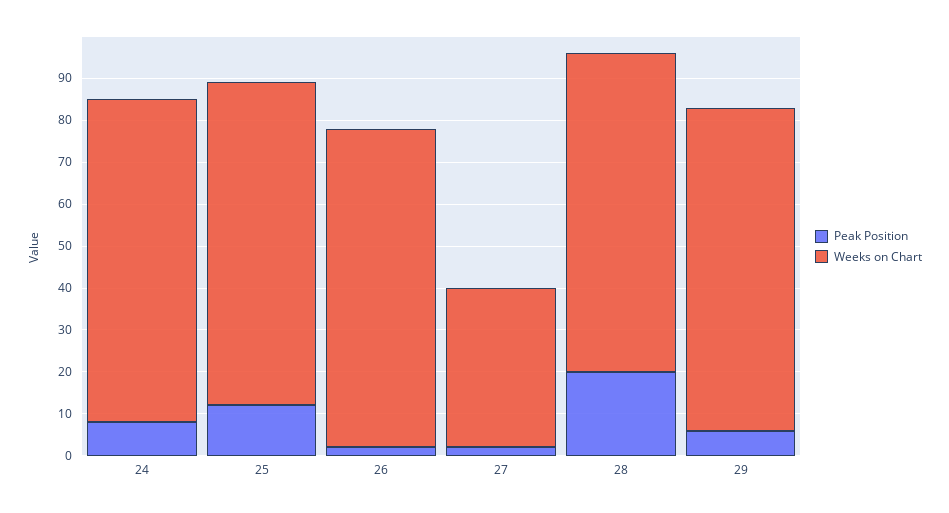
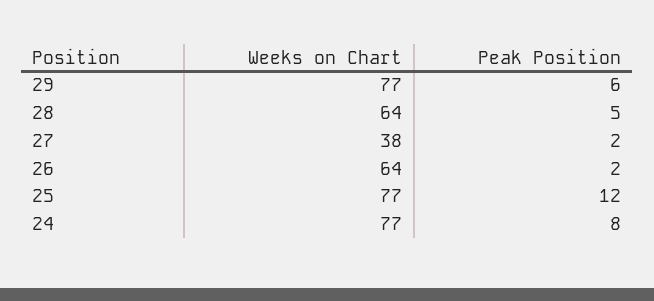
Weeks on Chart, 26: 75 -> 64
Peak Position, 28: 20 -> 5
Weeks on Chart, 28: 75 -> 64

